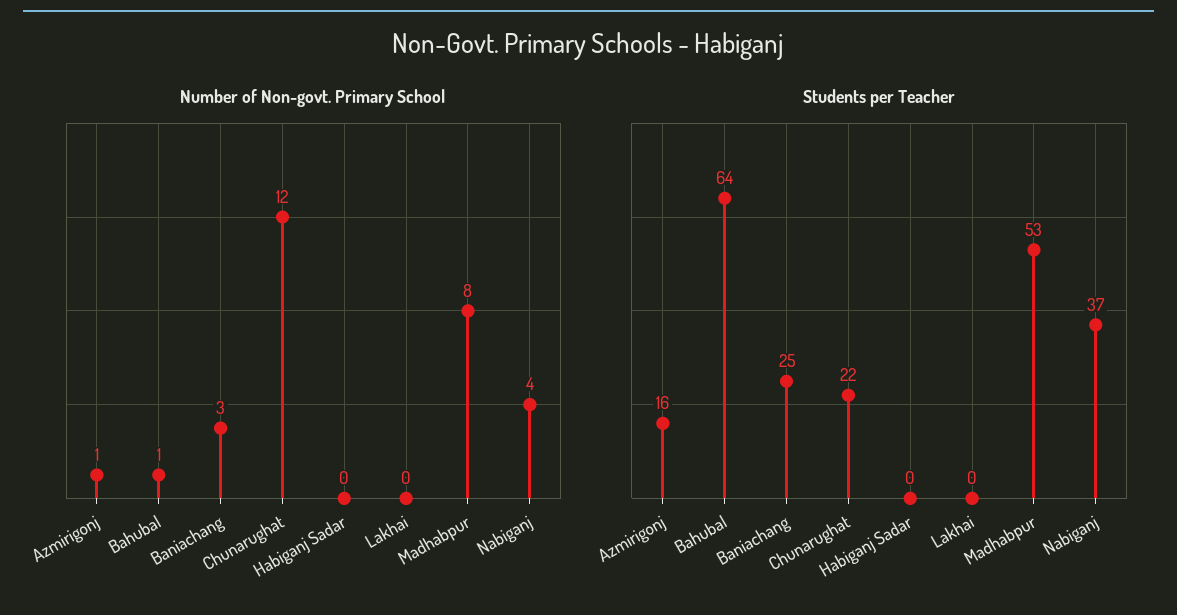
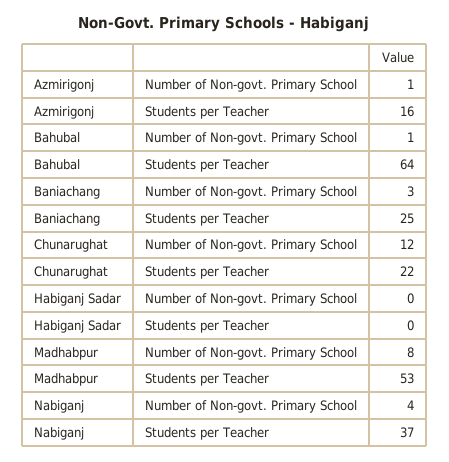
Number of Non-govt. Primary School, Lakhai: 0 -> none
Students per Teacher, Lakhai: 0 -> none

